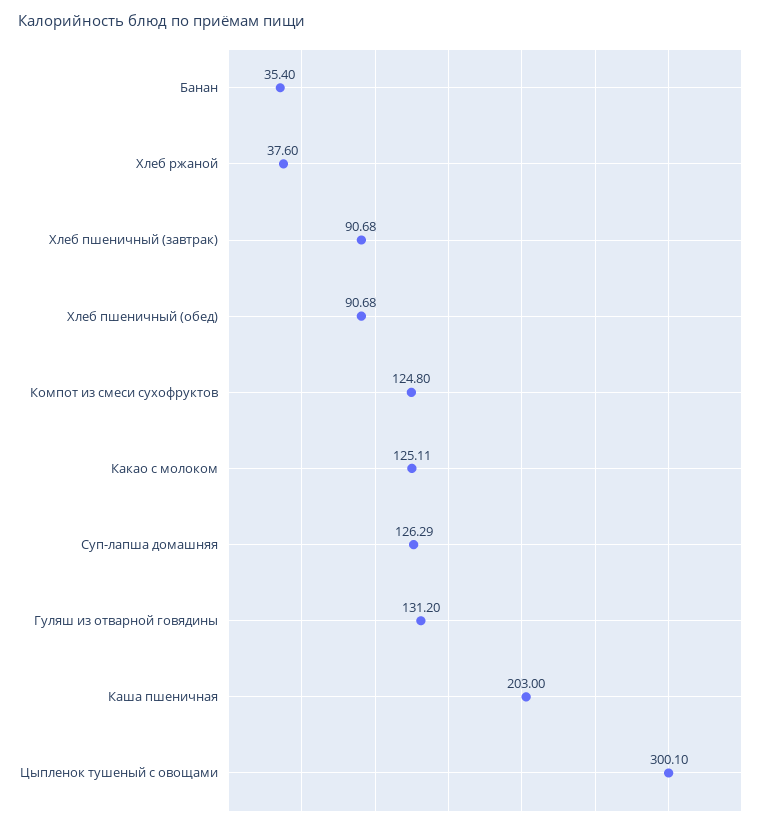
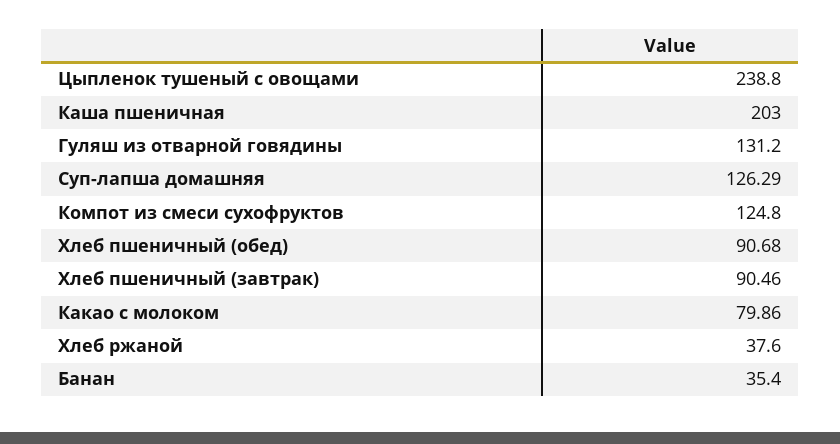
Хлеб пшеничный (завтрак): 90.68 -> 90.46
Какао с молоком: 125.11 -> 79.86
Цыпленок тушеный с овощами: 300.1 -> 238.8

